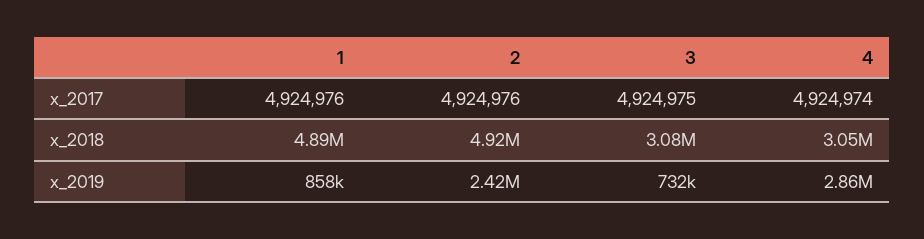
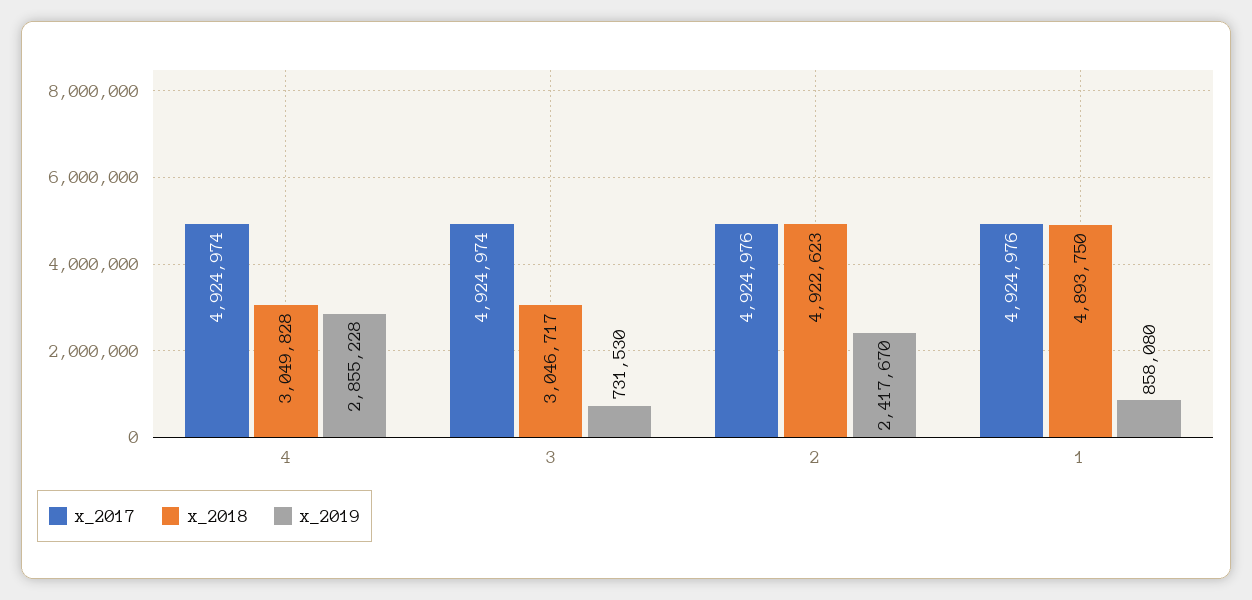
x_2017, 3: 4924975 -> 4924974
x_2018, 3: 3080000 -> 3046717

